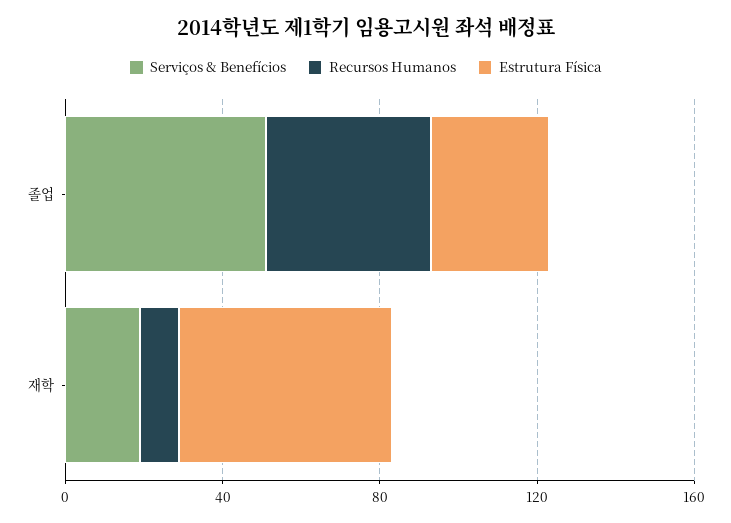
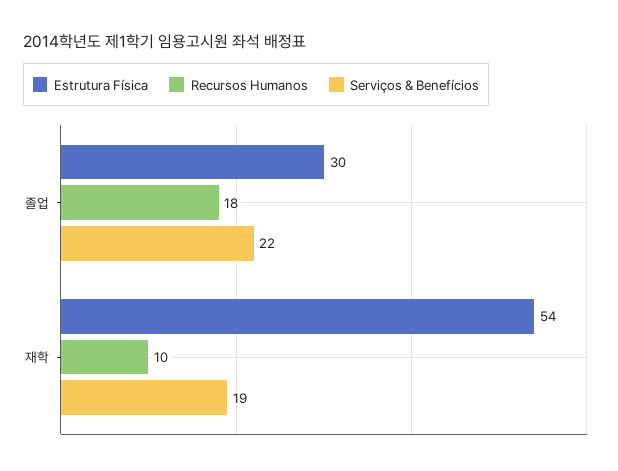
Serviços & Benefícios, 졸업: 50 -> 22
Recursos Humanos, 졸업: 40 -> 18

